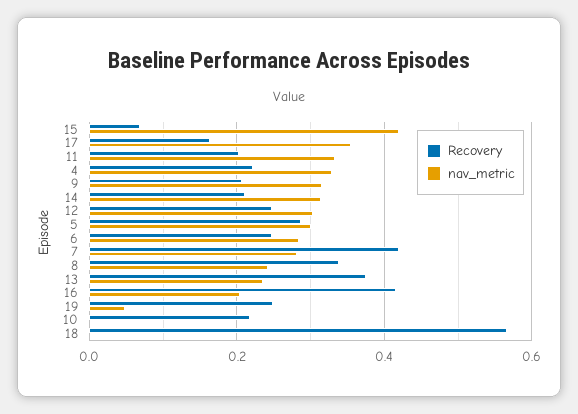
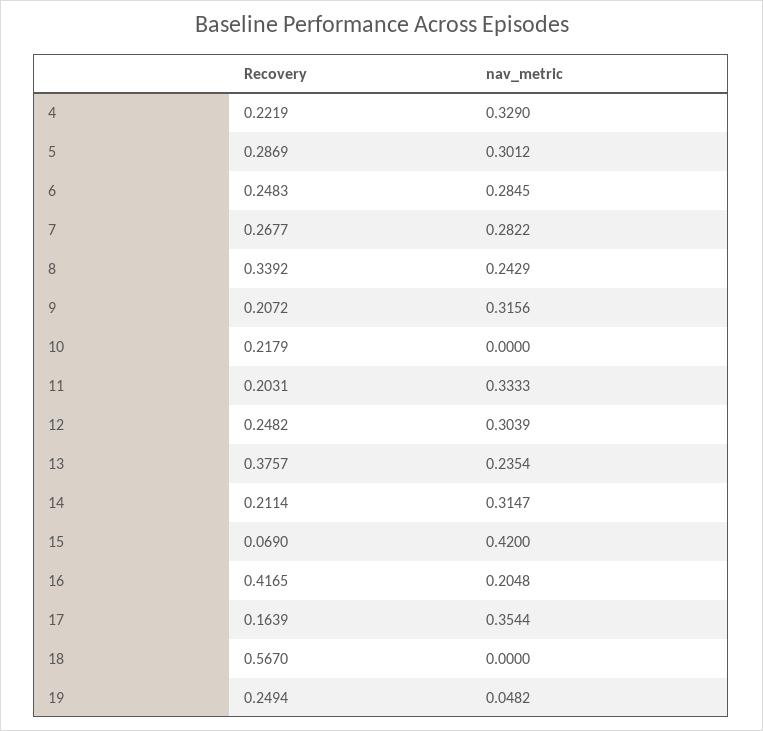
Recovery, 7: 0.42 -> 0.2677

